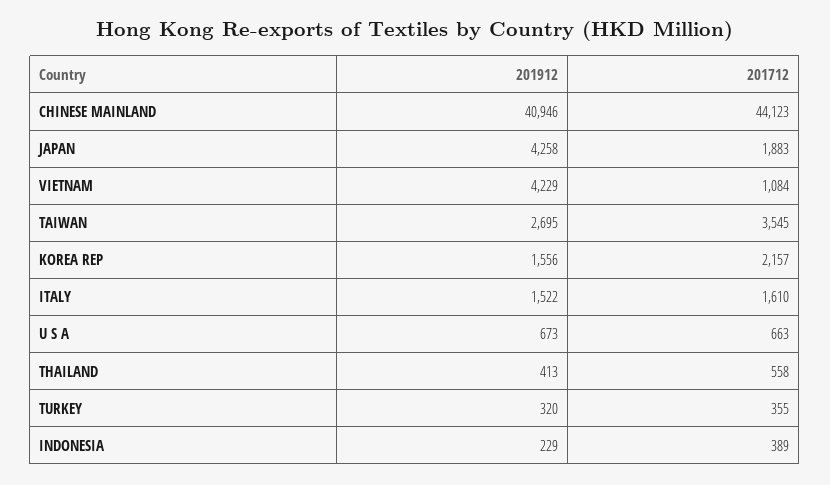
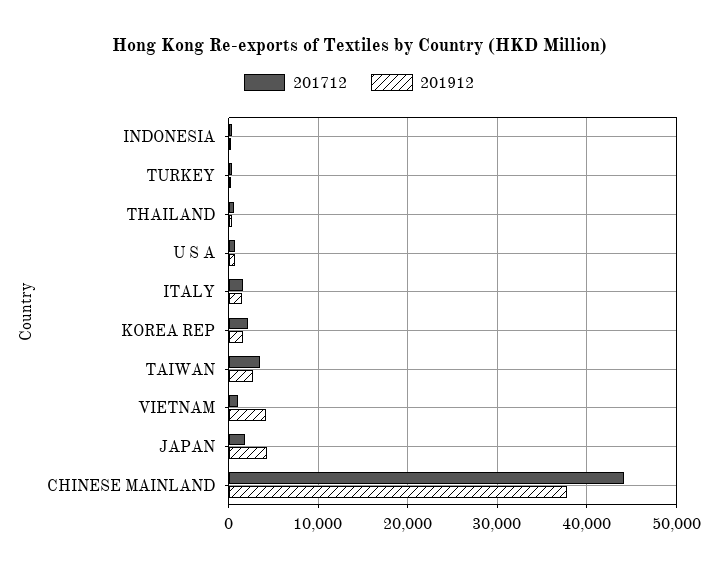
201912, CHINESE MAINLAND: 40946 -> 38000

